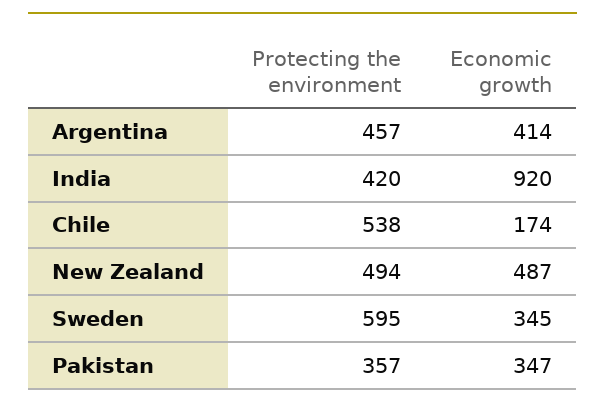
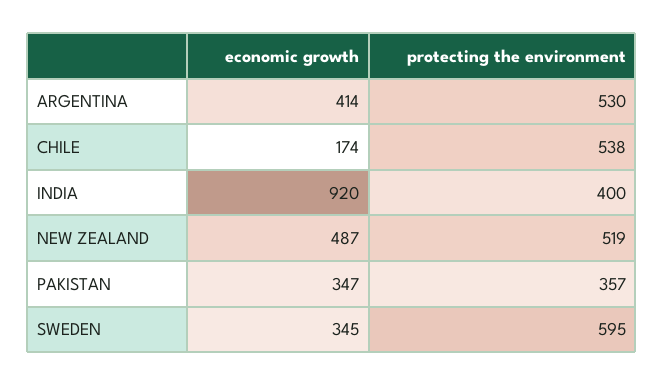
Protecting the environment, Argentina: 457 -> 530
Protecting the environment, India: 420 -> 400
Protecting the environment, New Zealand: 494 -> 519

